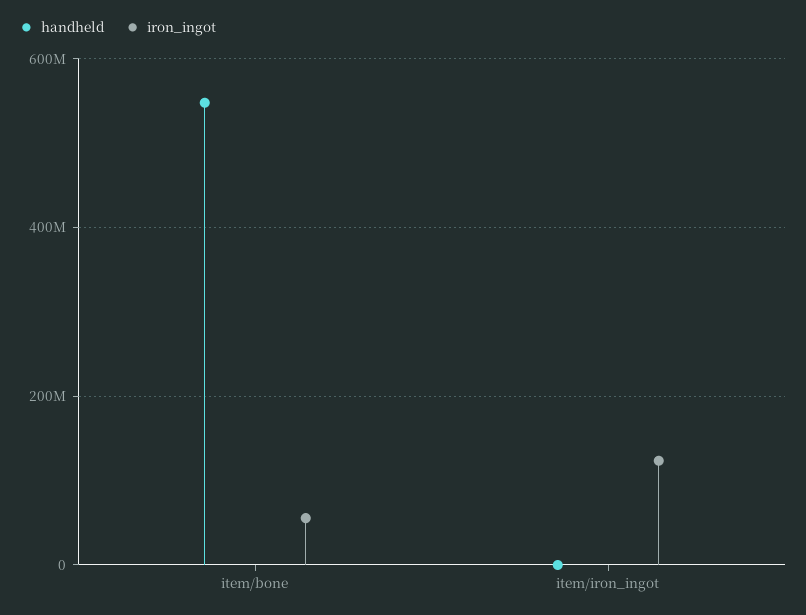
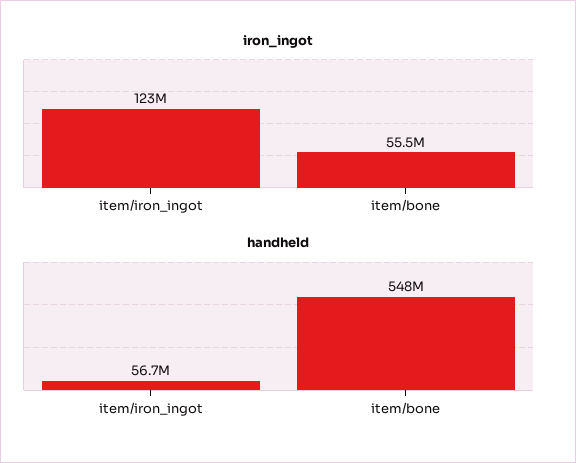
handheld, item/iron_ingot: 0 -> 56700000

